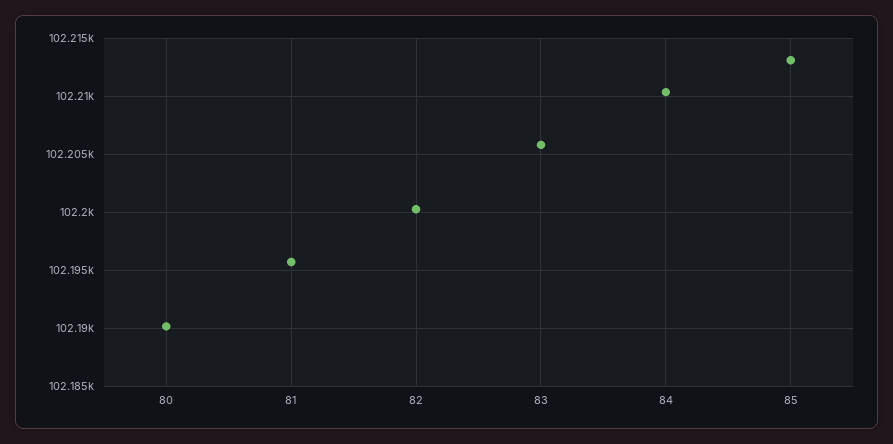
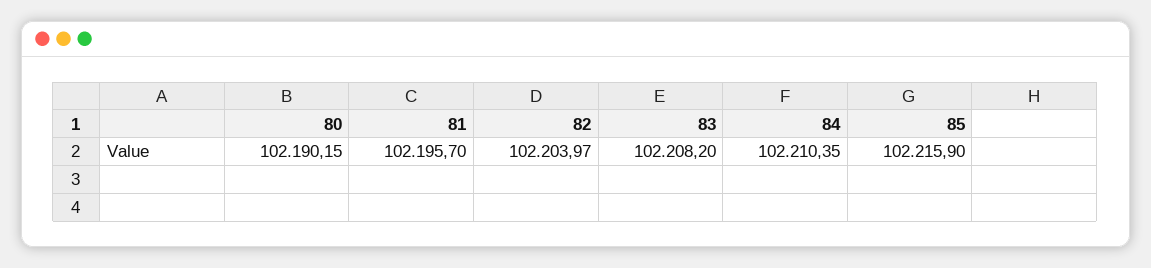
82: 102200 -> 102203.97
83: 102206 -> 102208.2
85: 102213 -> 102215.9

